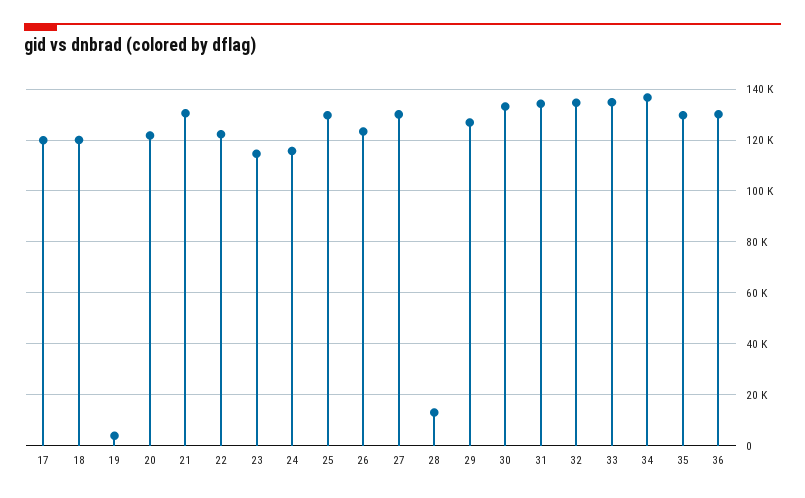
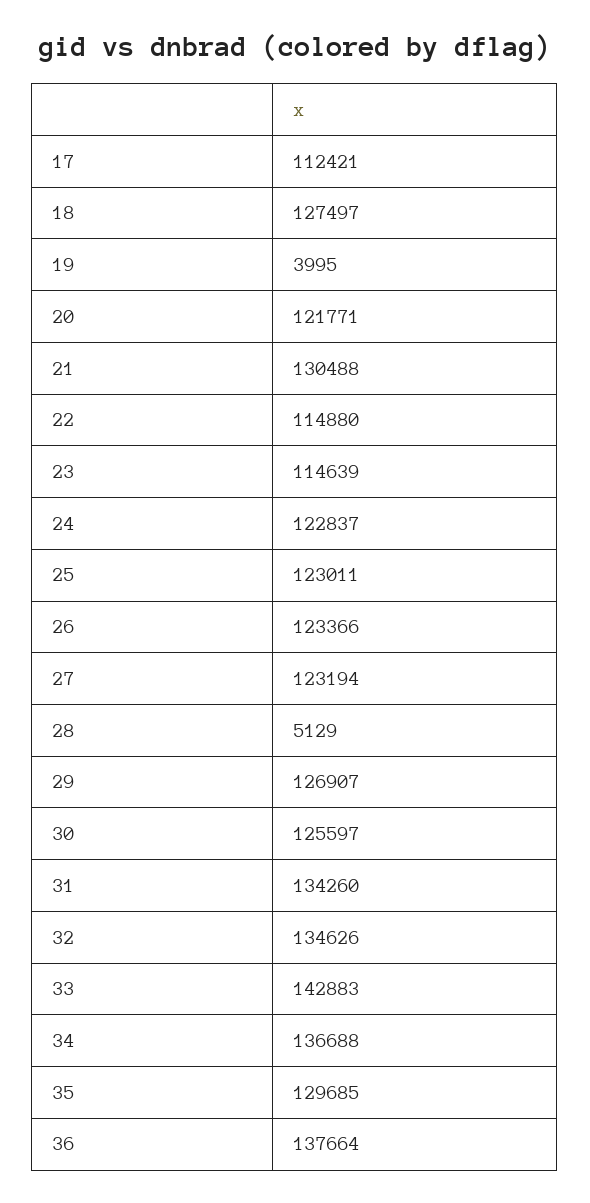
17: 120000 -> 112421
18: 120000 -> 127497
22: 122500 -> 114880
24: 115000 -> 122837
25: 130000 -> 123011
27: 130000 -> 123194
28: 12500 -> 5129
30: 132500 -> 125597
33: 135000 -> 142883
36: 130000 -> 137664

